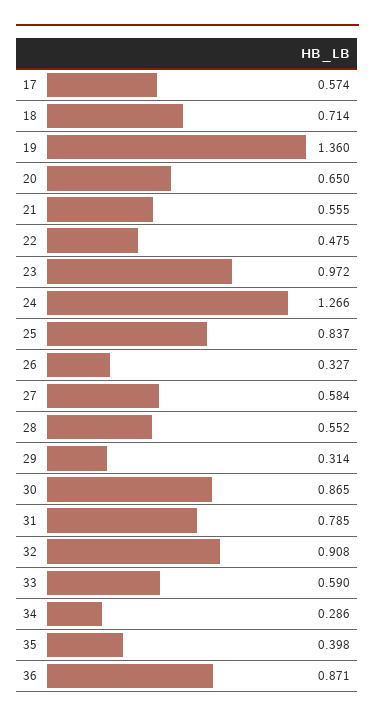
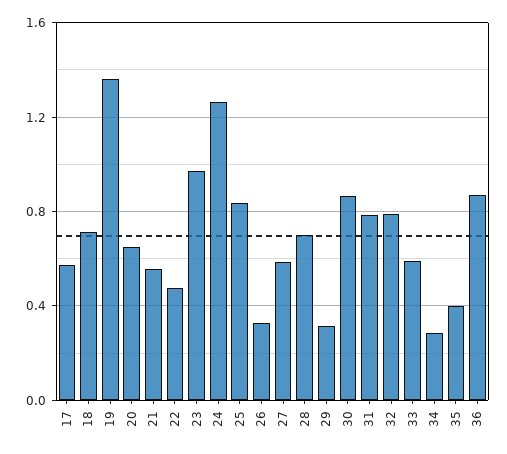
28: 0.552 -> 0.7
32: 0.908 -> 0.8

